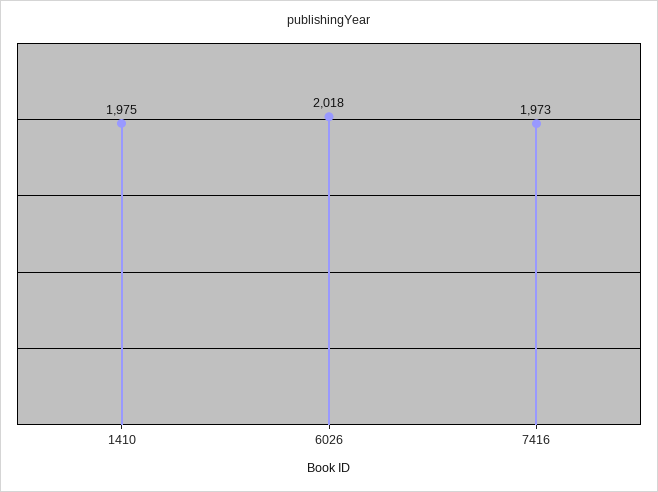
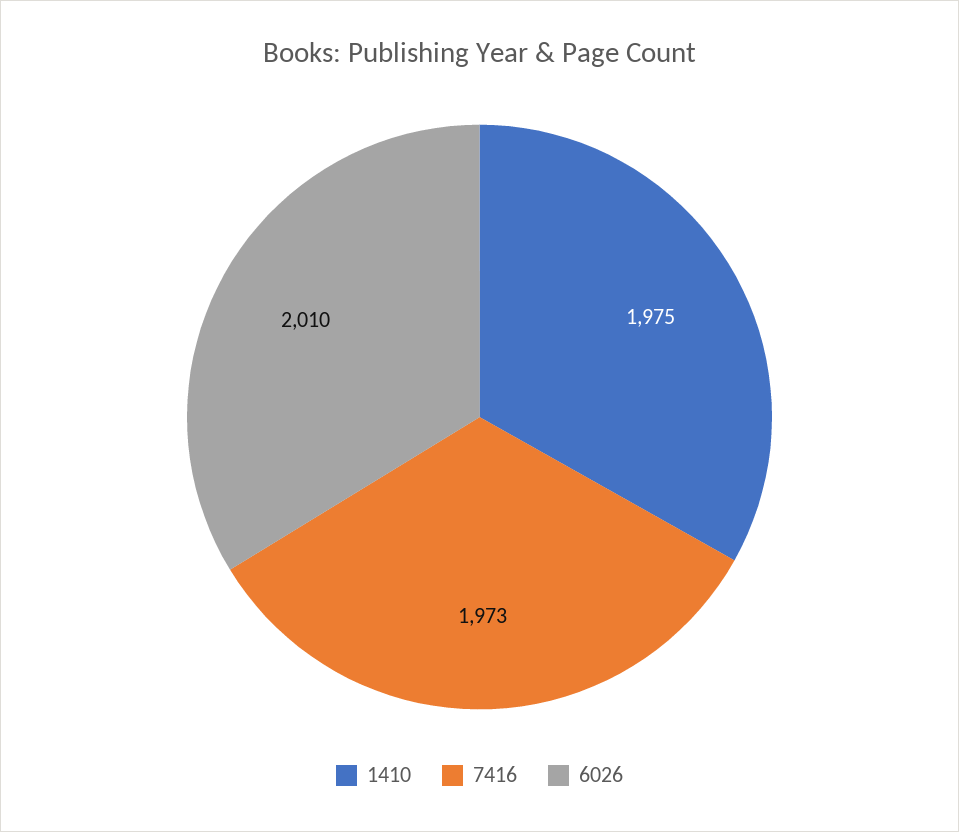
6026: 2018 -> 2010

